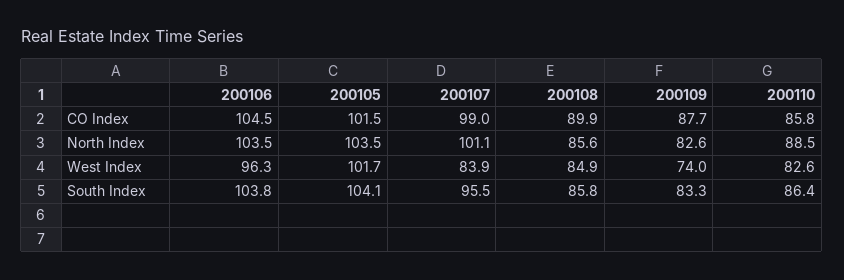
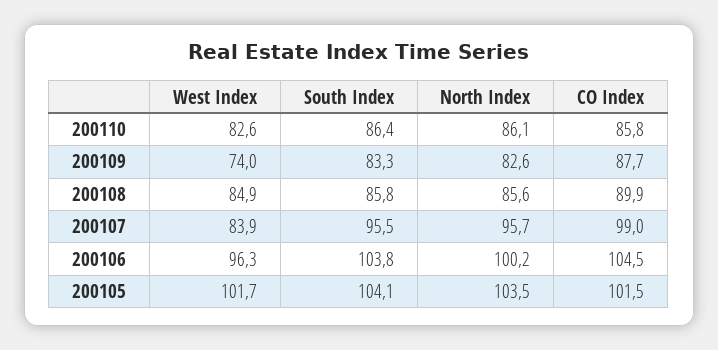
200106, North Index: 103.5 -> 100.2
200107, North Index: 101.1 -> 95.7
200110, North Index: 88.5 -> 86.1

